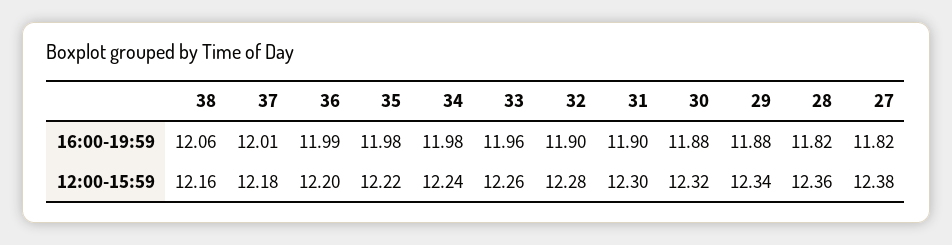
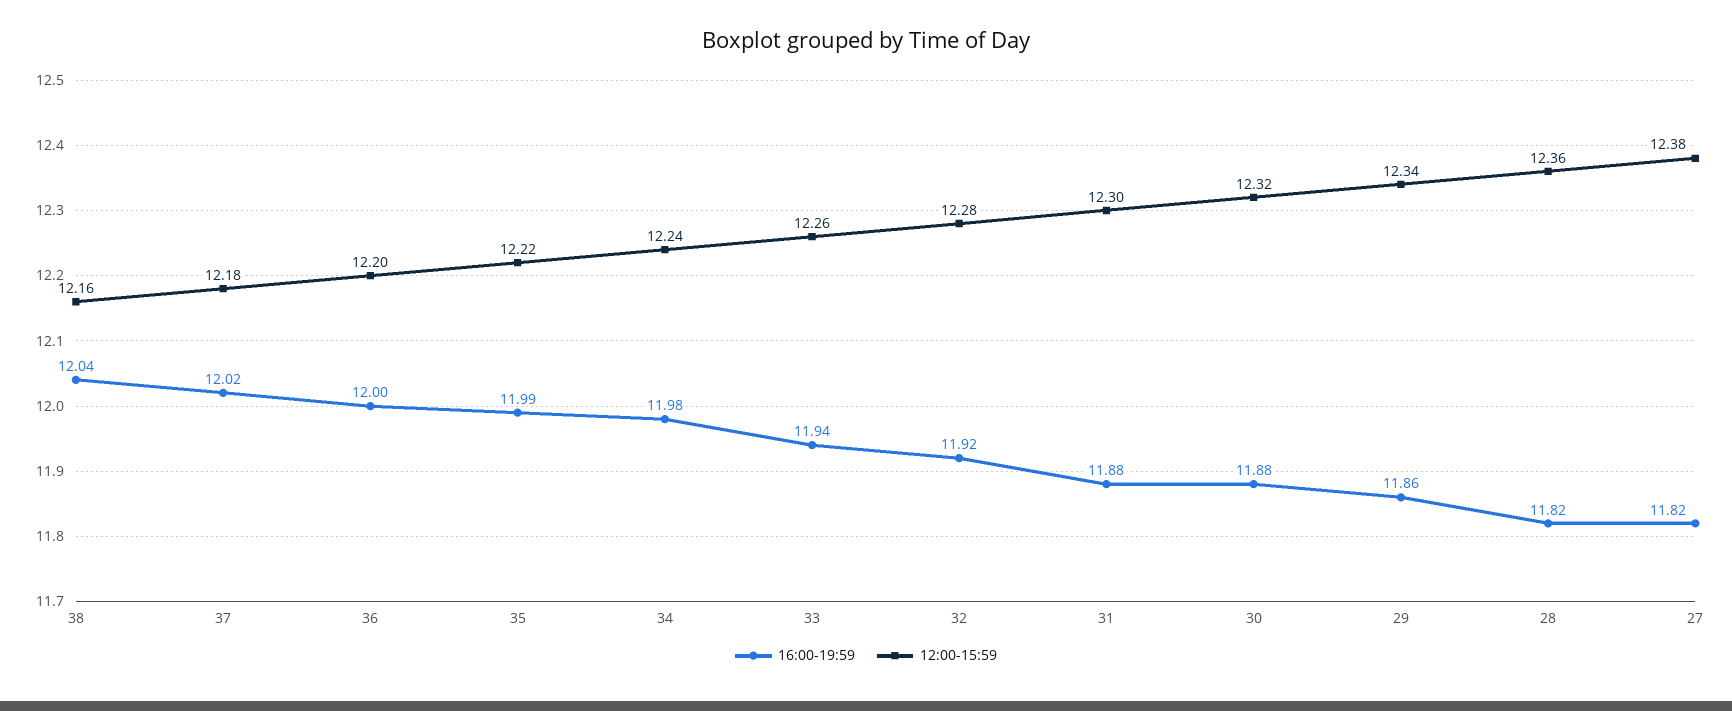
16:00-19:59, 38: 12.06 -> 12.04
16:00-19:59, 37: 12.01 -> 12.02
16:00-19:59, 36: 11.99 -> 12
16:00-19:59, 35: 11.98 -> 11.99
16:00-19:59, 33: 11.96 -> 11.94
16:00-19:59, 32: 11.9 -> 11.92
16:00-19:59, 31: 11.9 -> 11.88
16:00-19:59, 29: 11.88 -> 11.86

